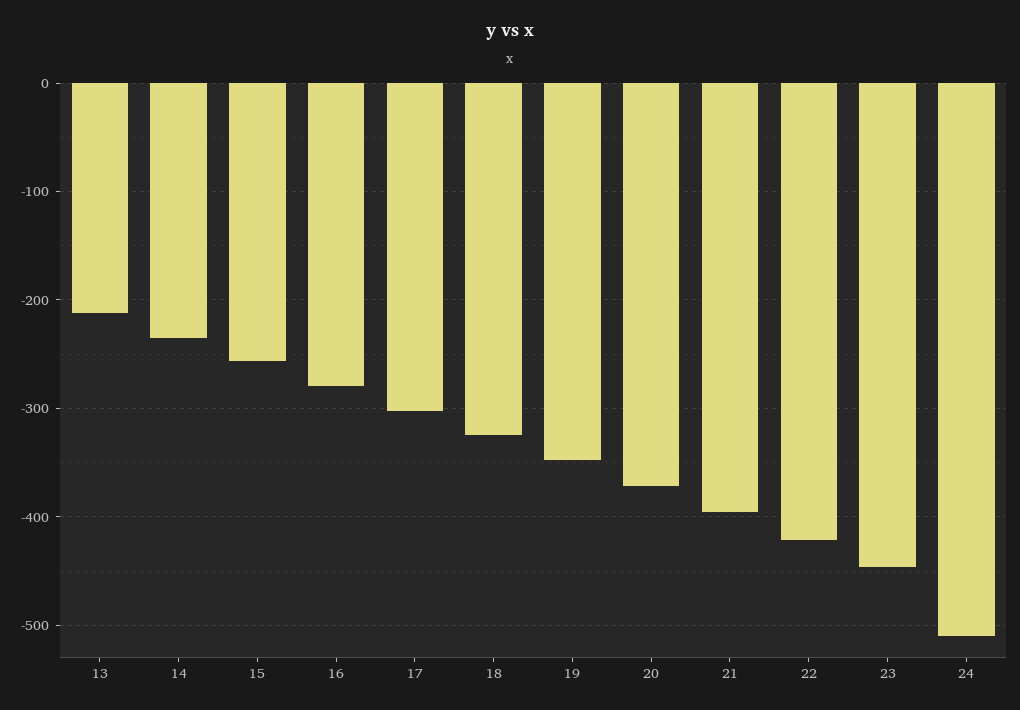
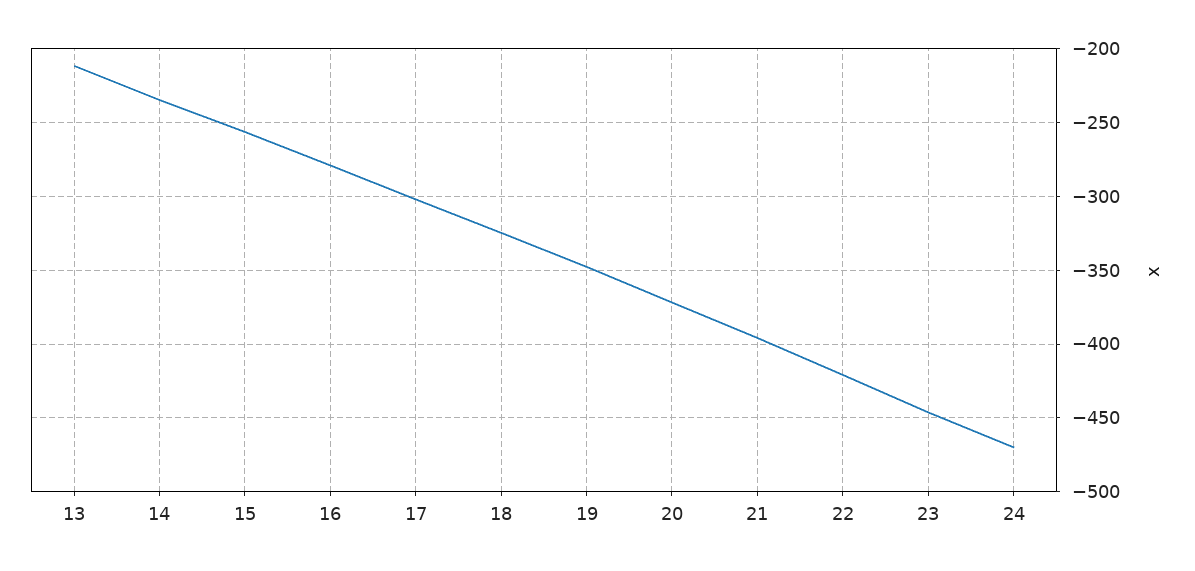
24: -510 -> -470

